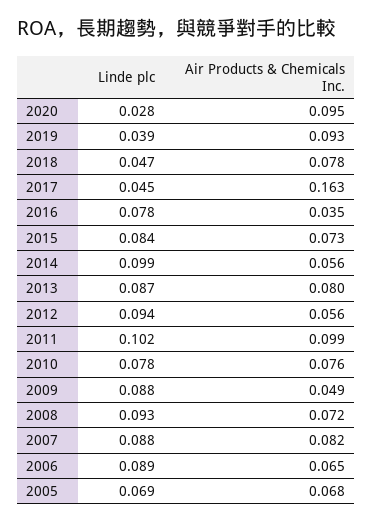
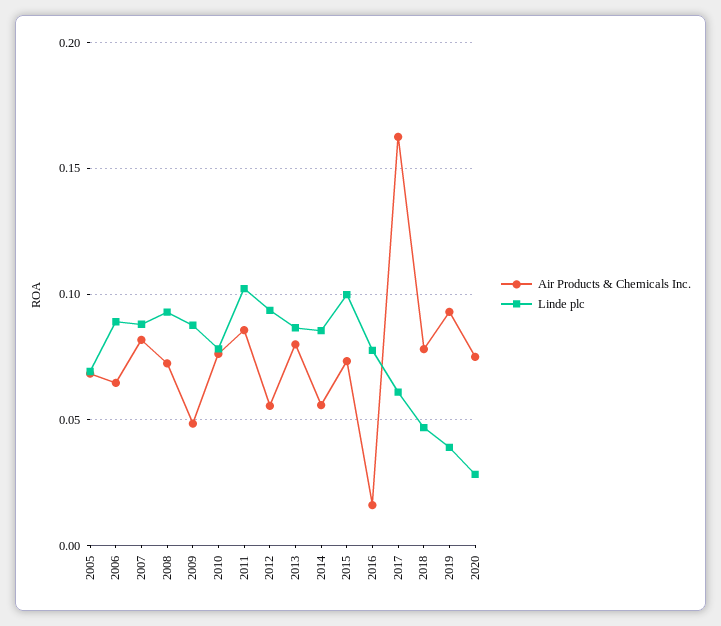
Air Products & Chemicals Inc., 2020: 0.095 -> 0.075
Linde plc, 2017: 0.045 -> 0.06
Air Products & Chemicals Inc., 2016: 0.035 -> 0.015
Linde plc, 2015: 0.084 -> 0.1
Linde plc, 2014: 0.099 -> 0.085
Air Products & Chemicals Inc., 2011: 0.099 -> 0.085

